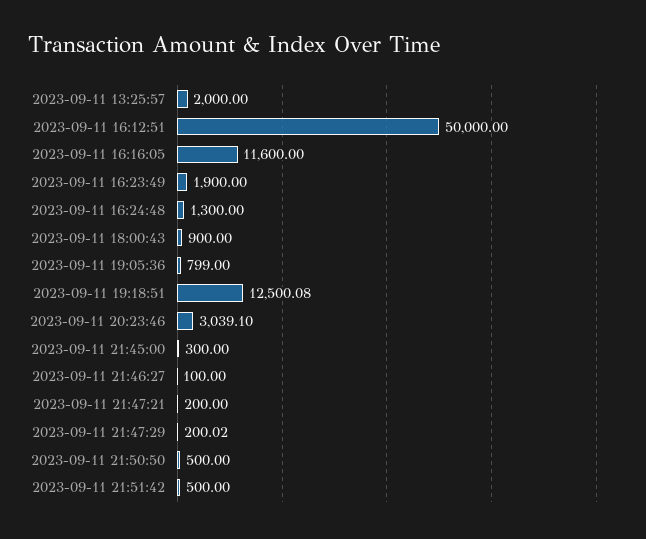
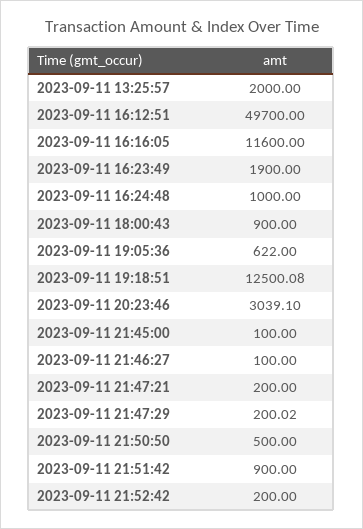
2023-09-11 16:12:51: 50000 -> 49700
2023-09-11 16:24:48: 1300 -> 1000
2023-09-11 19:05:36: 799 -> 622
2023-09-11 21:45:00: 300 -> 100
2023-09-11 21:51:42: 500 -> 900
2023-09-11 21:52:42: none -> 200

